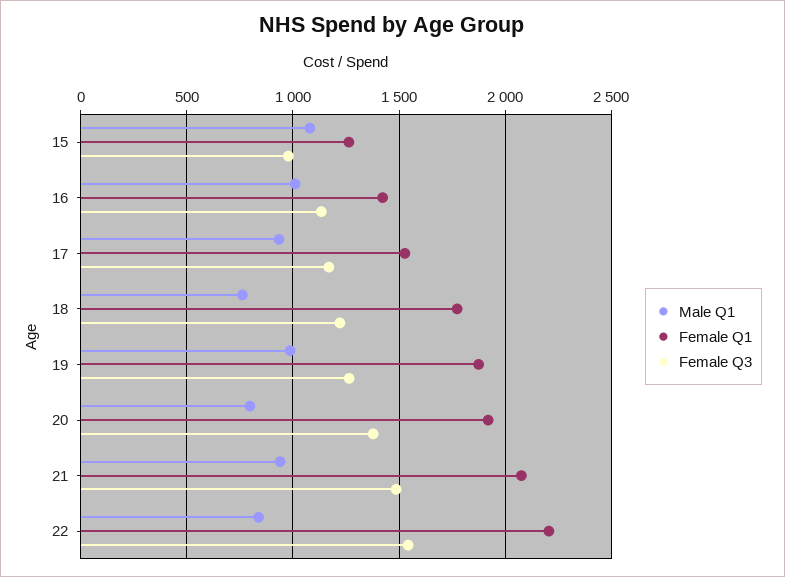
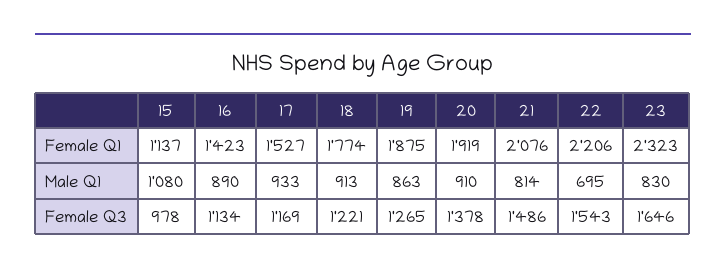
Female Q1, 15: 1250 -> 1137
Male Q1, 16: 1000 -> 890
Male Q1, 18: 750 -> 913
Male Q1, 19: 1000 -> 863
Male Q1, 20: 800 -> 910
Male Q1, 21: 950 -> 814
Male Q1, 22: 850 -> 695
Female Q1, 23: none -> 2323
Male Q1, 23: none -> 830
Female Q3, 23: none -> 1646

